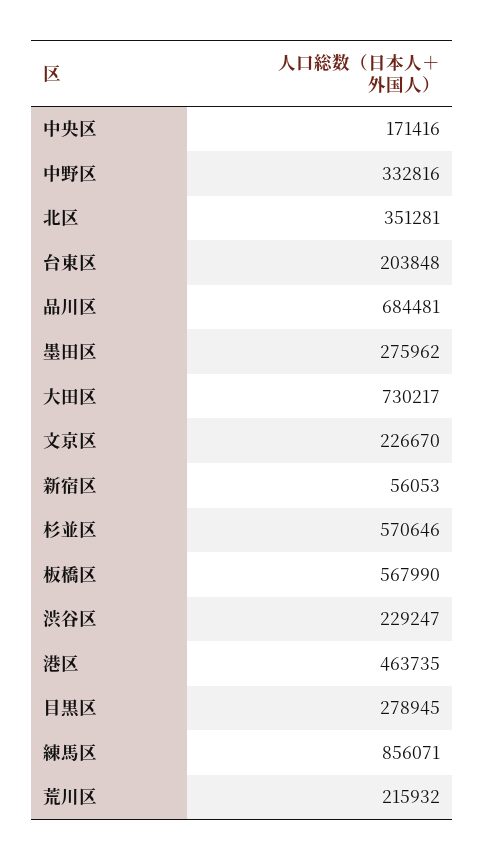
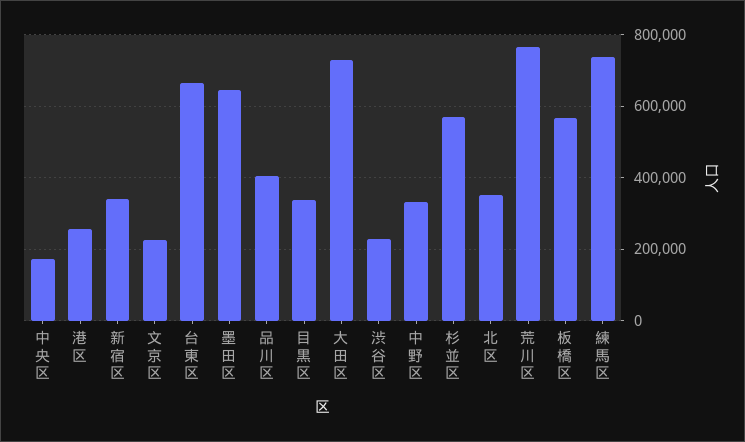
台東区: 203848 -> 660000
品川区: 684481 -> 400000
墨田区: 275962 -> 640000
新宿区: 56053 -> 340000
港区: 463735 -> 260000
目黒区: 278945 -> 340000
練馬区: 856071 -> 740000
荒川区: 215932 -> 760000

